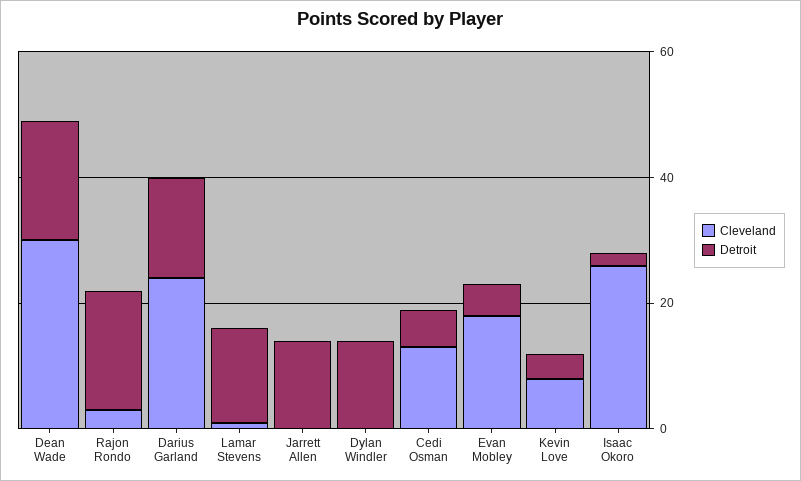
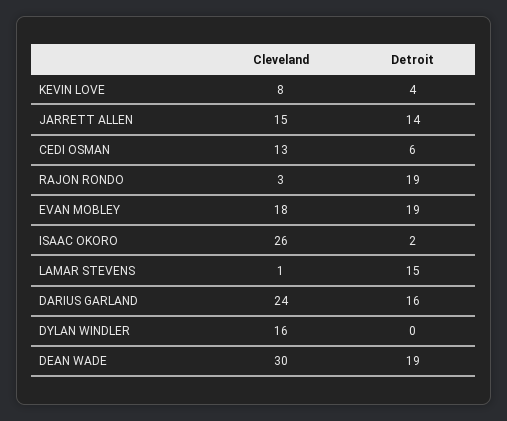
Cleveland, Jarrett Allen: 0 -> 15
Cleveland, Dylan Windler: 0 -> 16
Detroit, Dylan Windler: 15 -> 0
Detroit, Evan Mobley: 5 -> 19

